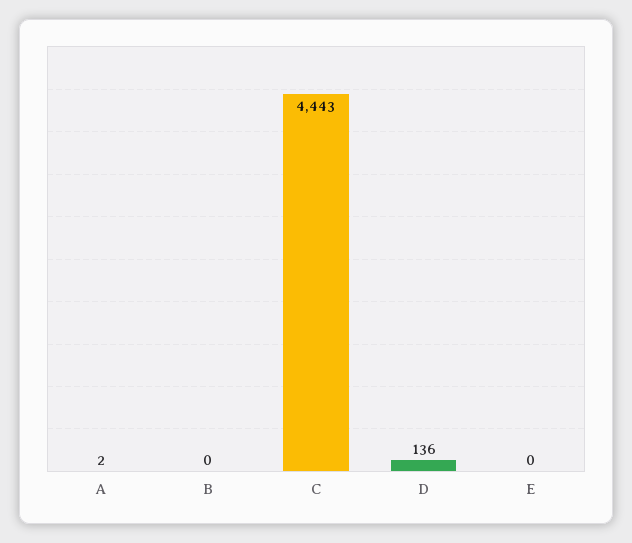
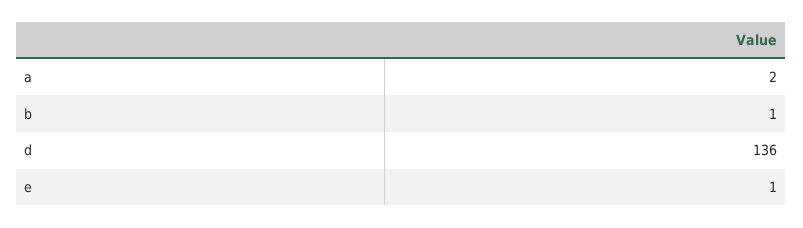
B: 0 -> 1
C: 4443 -> none
E: 0 -> 1

